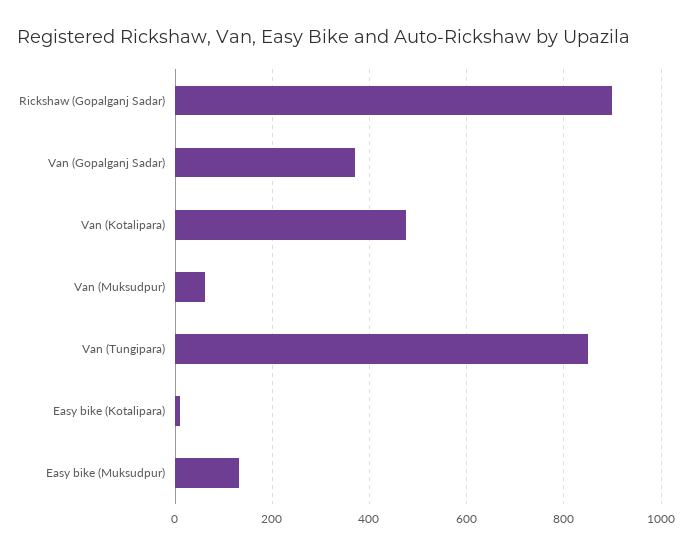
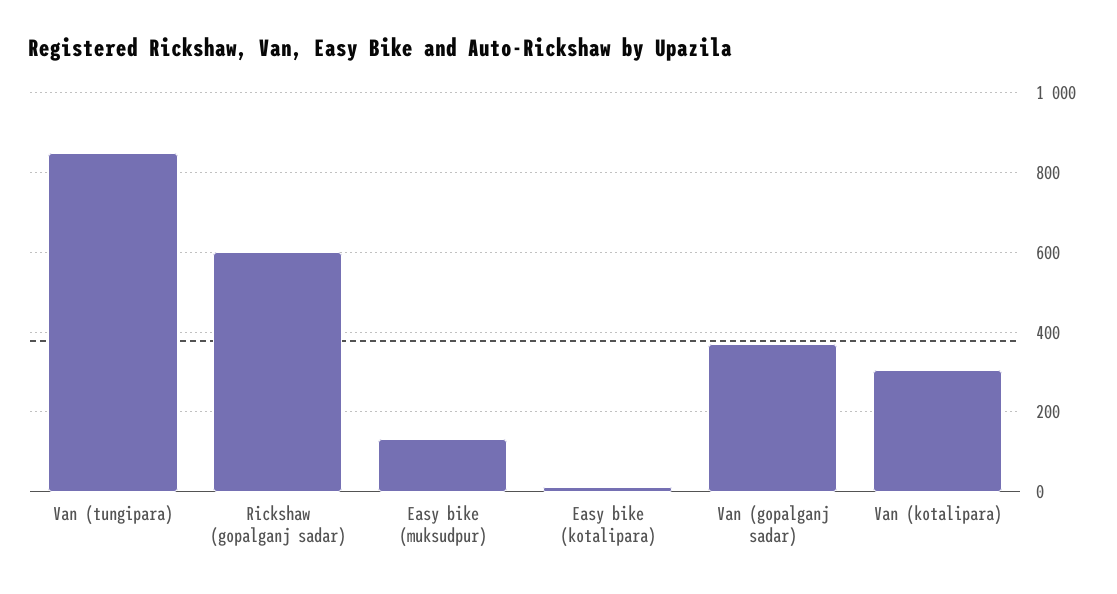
Rickshaw (Gopalganj Sadar): 900 -> 600
Van (Kotalipara): 480 -> 300
Van (Muksudpur): 60 -> none

